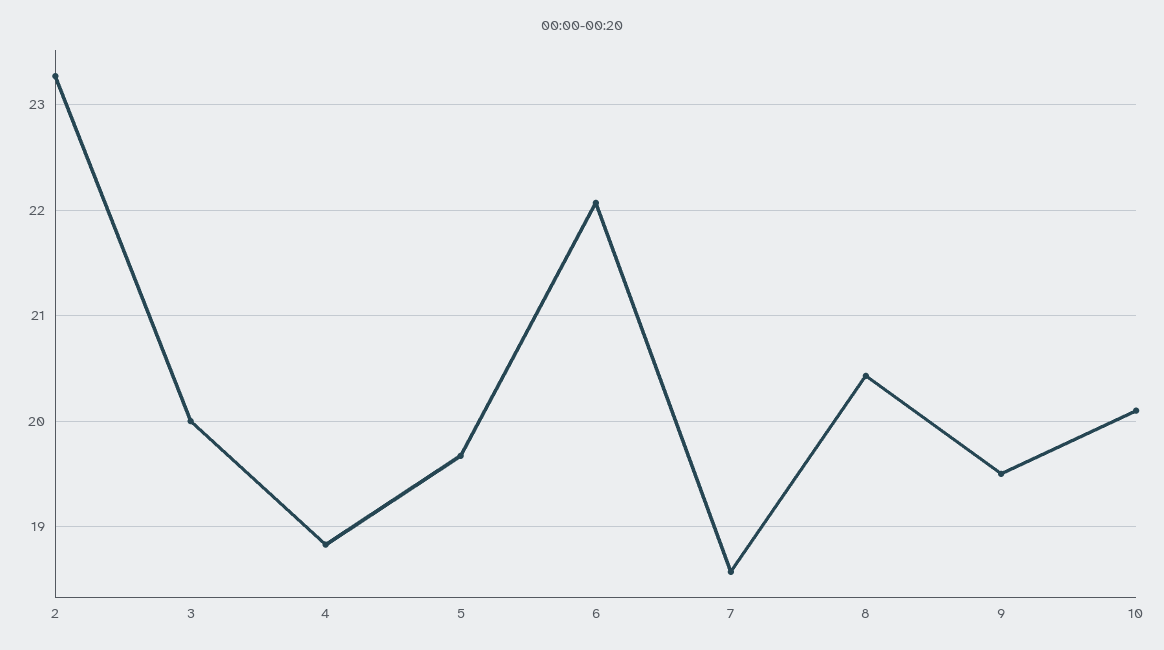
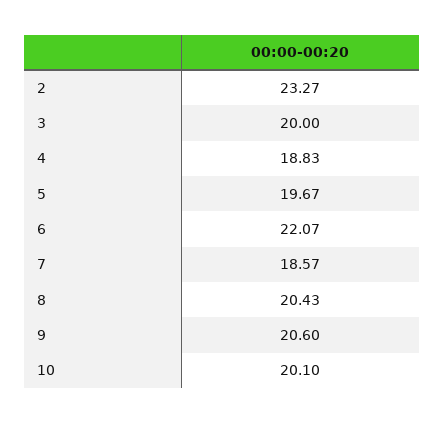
9: 19.5 -> 20.6

